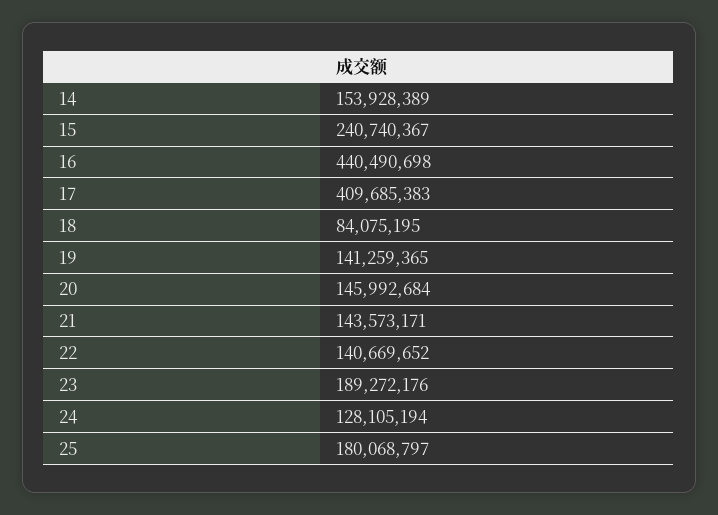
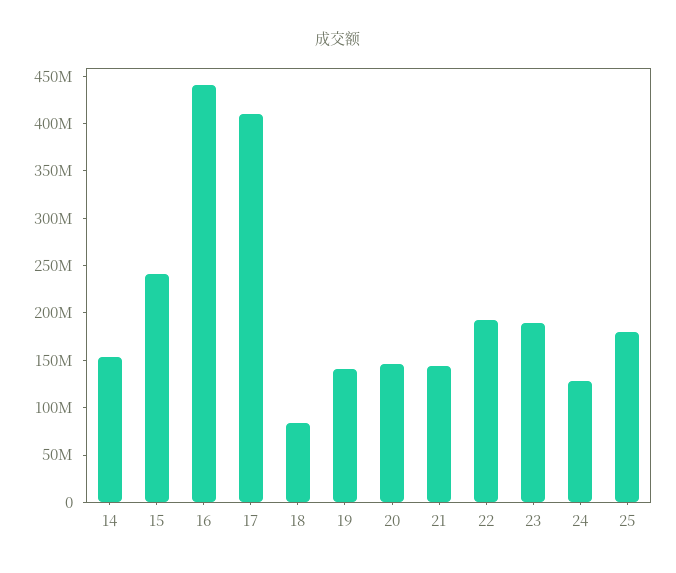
22: 140669652 -> 190000000

